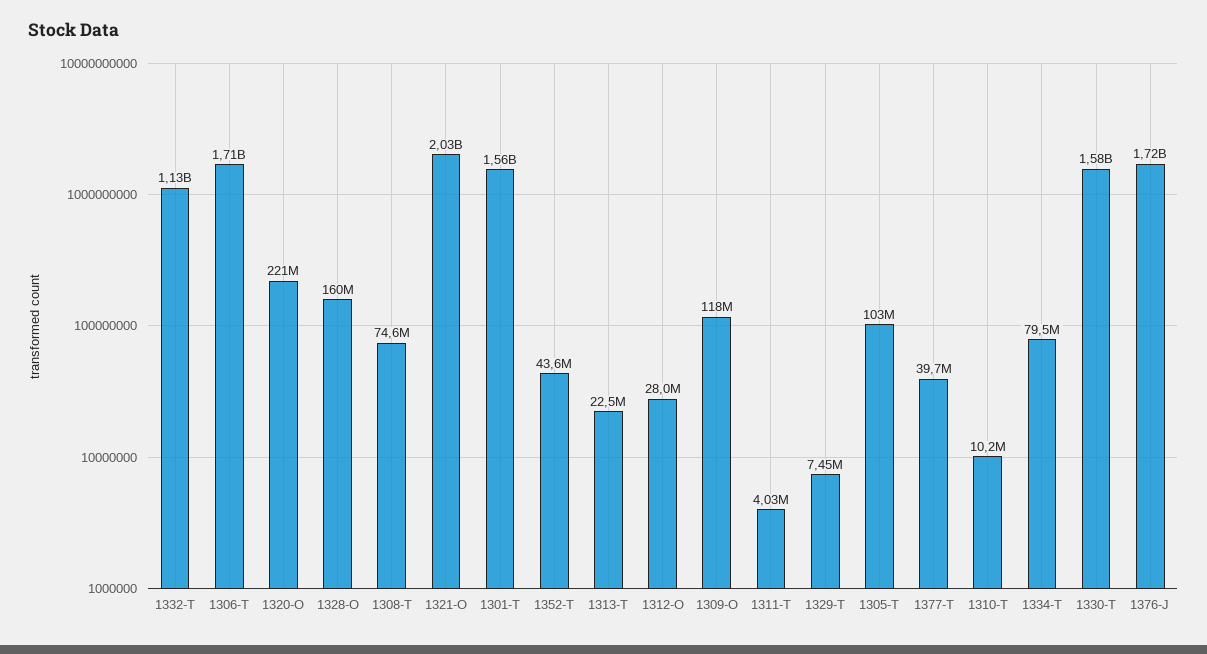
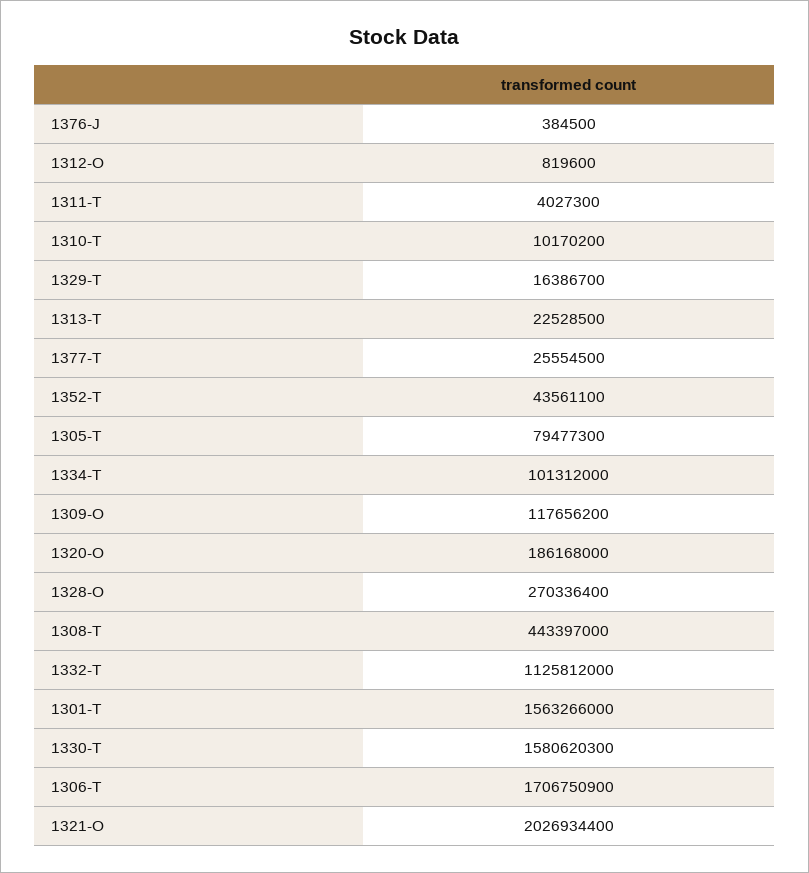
1320-O: 221000000 -> 186168000
1328-O: 160000000 -> 270336400
1308-T: 74600000 -> 443397000
1312-O: 28000000 -> 819600
1329-T: 7450000 -> 16386700
1305-T: 103000000 -> 79477300
1377-T: 39700000 -> 25554500
1334-T: 79500000 -> 101312000
1376-J: 1720000000 -> 384500

